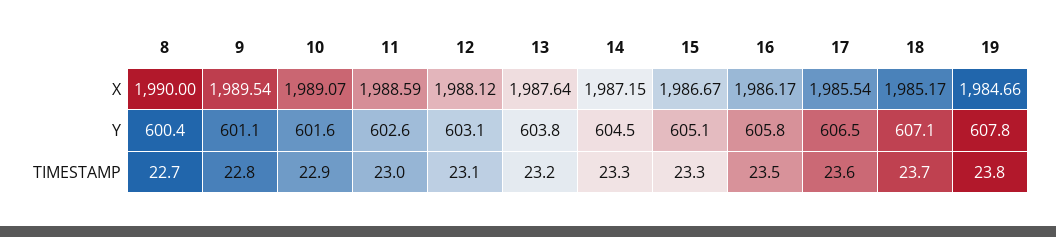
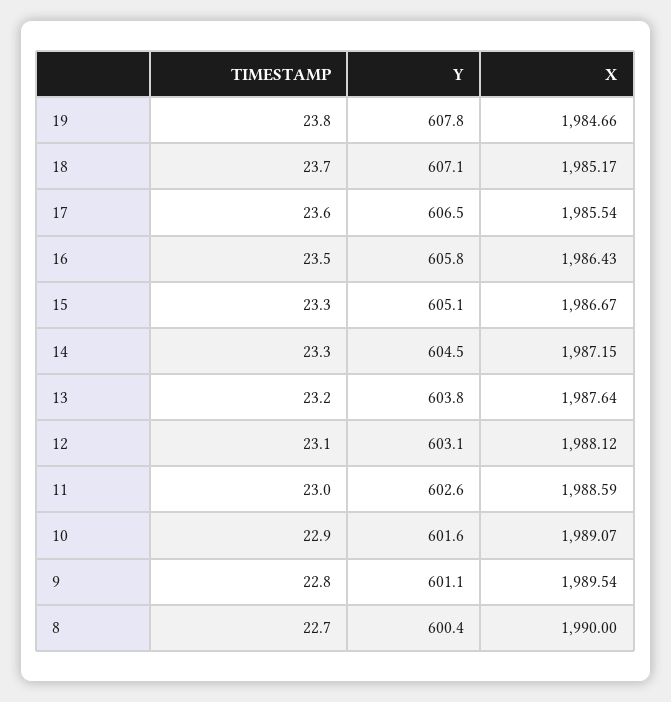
16, X: 1986.17 -> 1986.43

